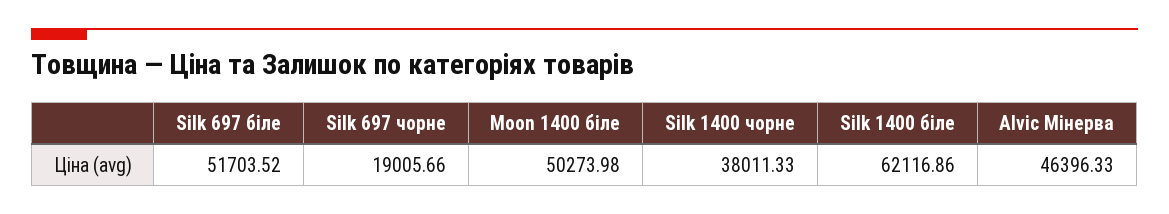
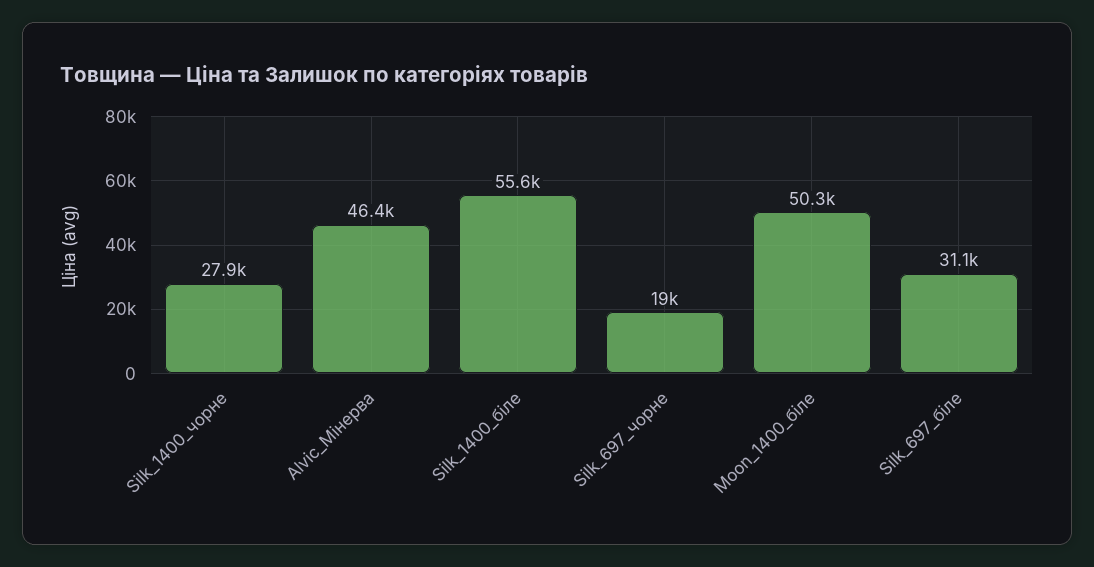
Silk 697 біле: 51703.52 -> 31100
Silk 1400 чорне: 38011.33 -> 27900
Silk 1400 біле: 62116.86 -> 55600

